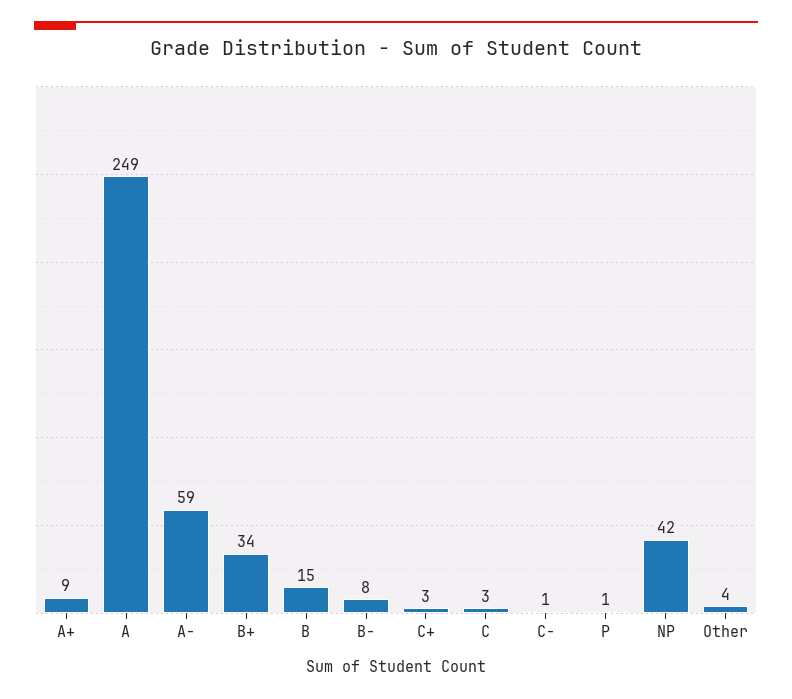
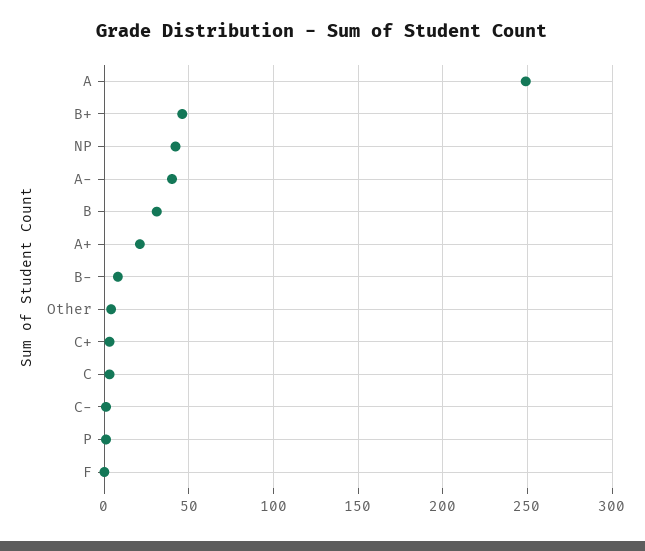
A+: 9 -> 20
A-: 59 -> 40
B+: 34 -> 45
B: 15 -> 30
F: none -> 0

